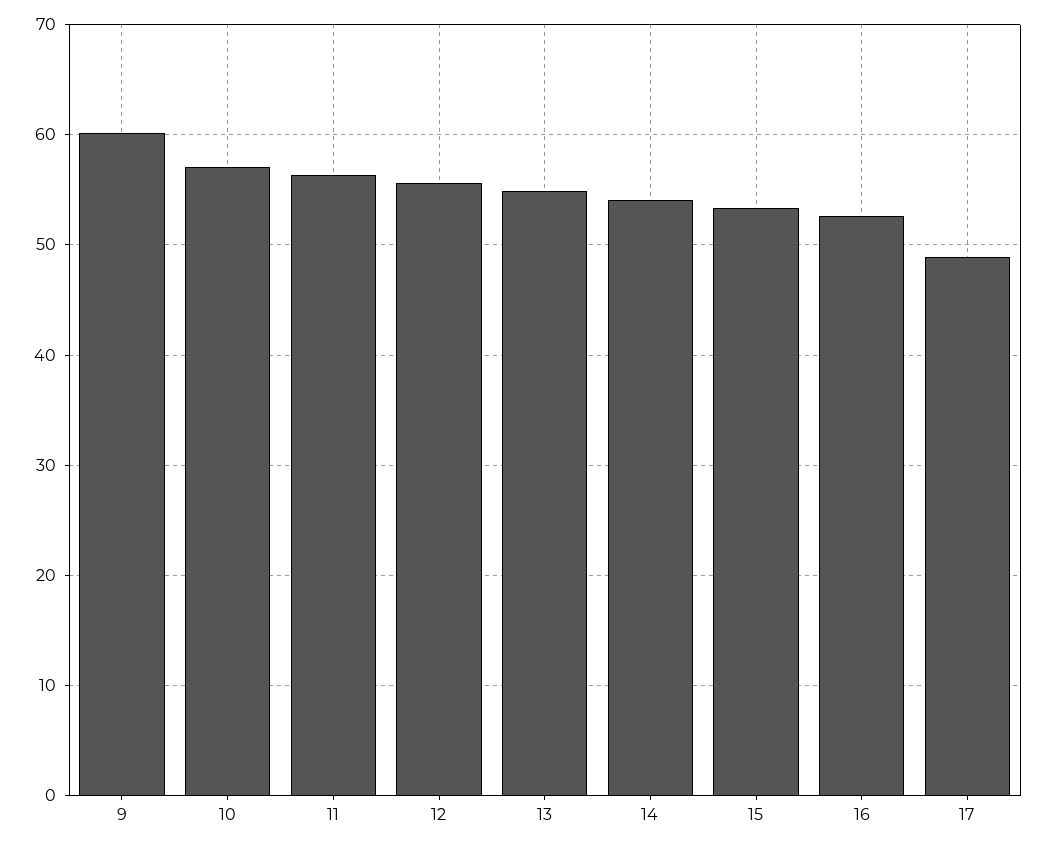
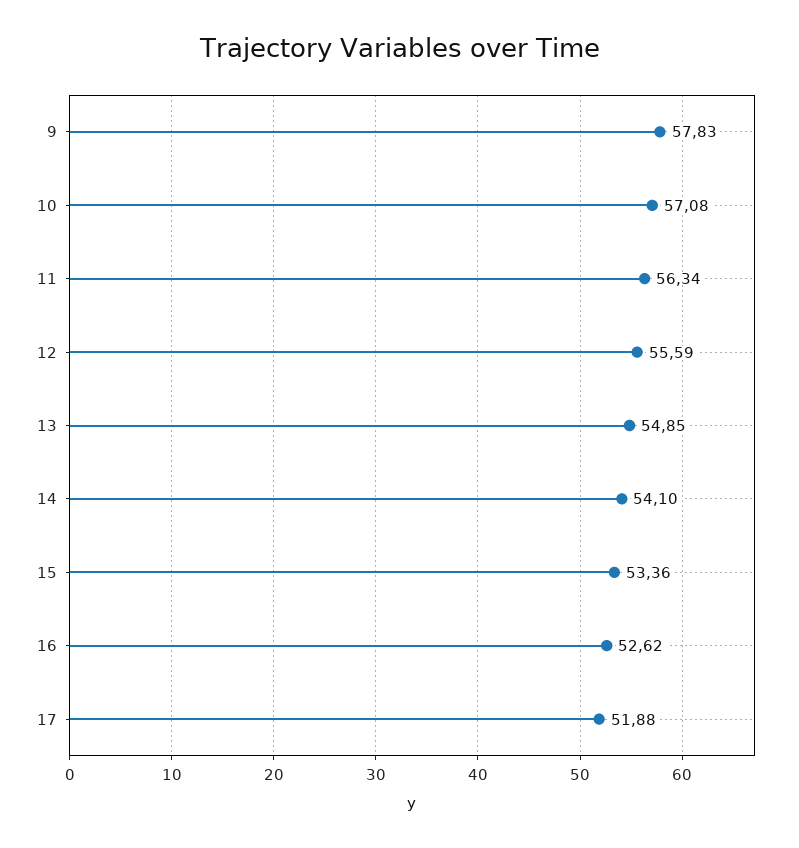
9: 60 -> 57.83
17: 49 -> 51.88

